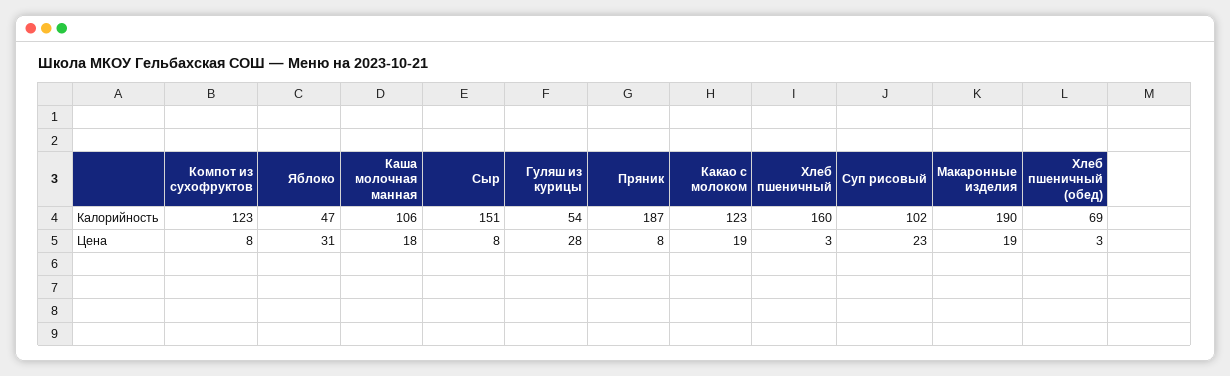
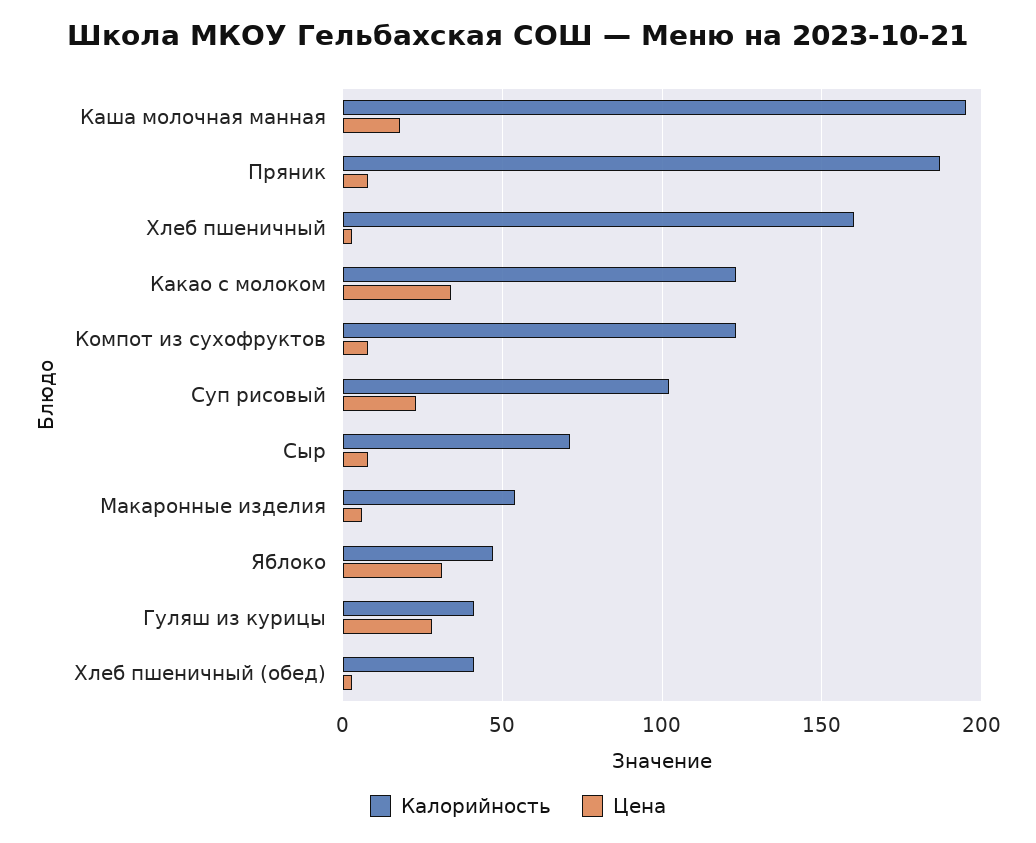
Калорийность, Каша молочная манная: 106 -> 195
Калорийность, Сыр: 151 -> 70
Калорийность, Гуляш из курицы: 54 -> 40
Калорийность, Макаронные изделия: 190 -> 55
Калорийность, Хлеб пшеничный (обед): 69 -> 40
Цена, Какао с молоком: 19 -> 35
Цена, Макаронные изделия: 19 -> 5

